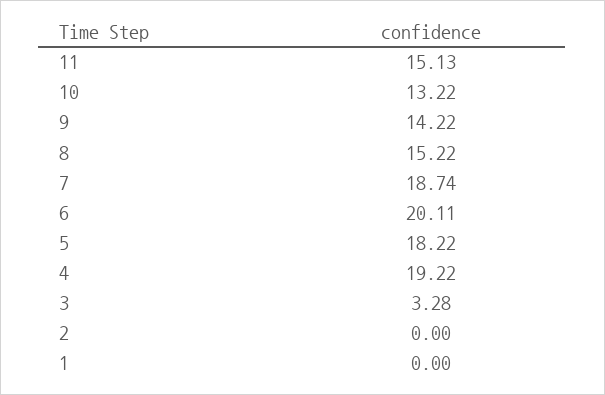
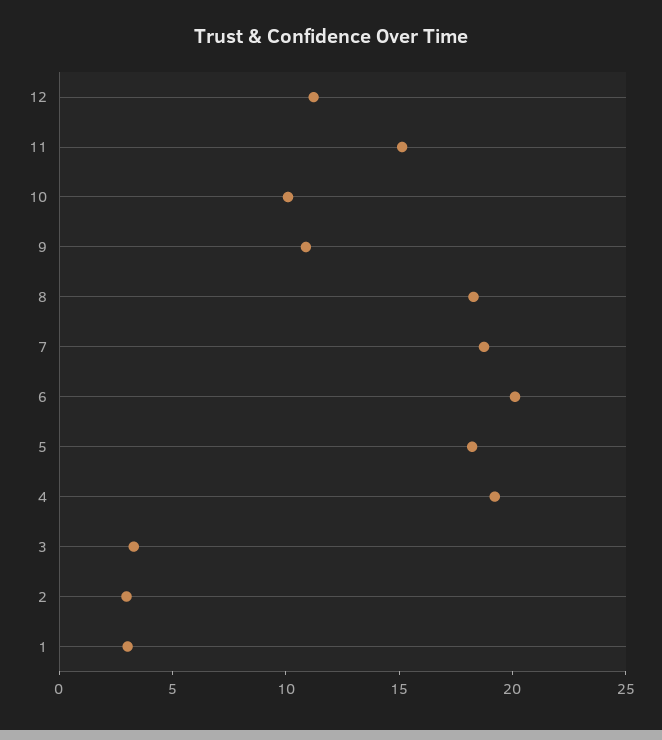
10: 13.22 -> 10
9: 14.22 -> 11
8: 15.22 -> 18
2: 0 -> 3
1: 0 -> 3
12: none -> 11

